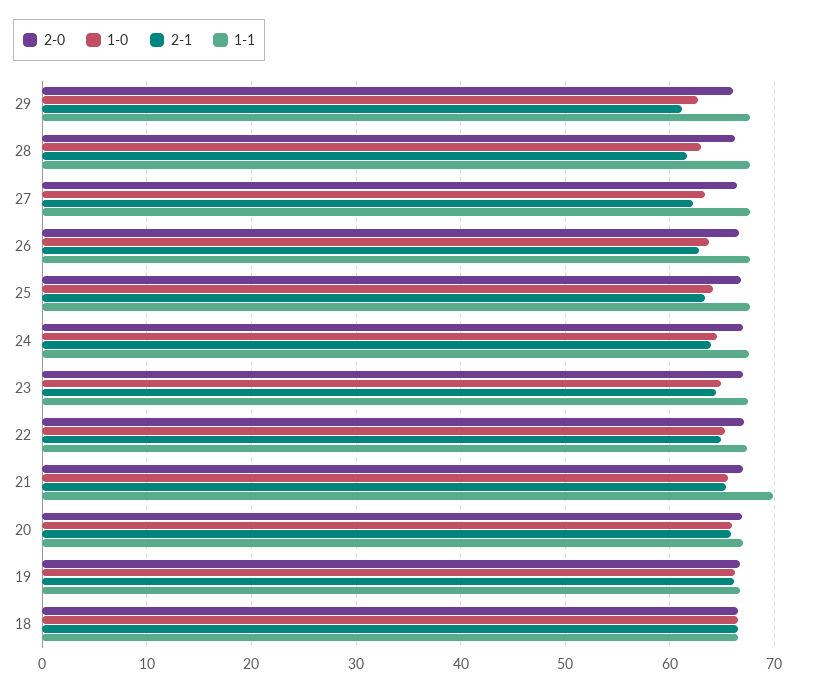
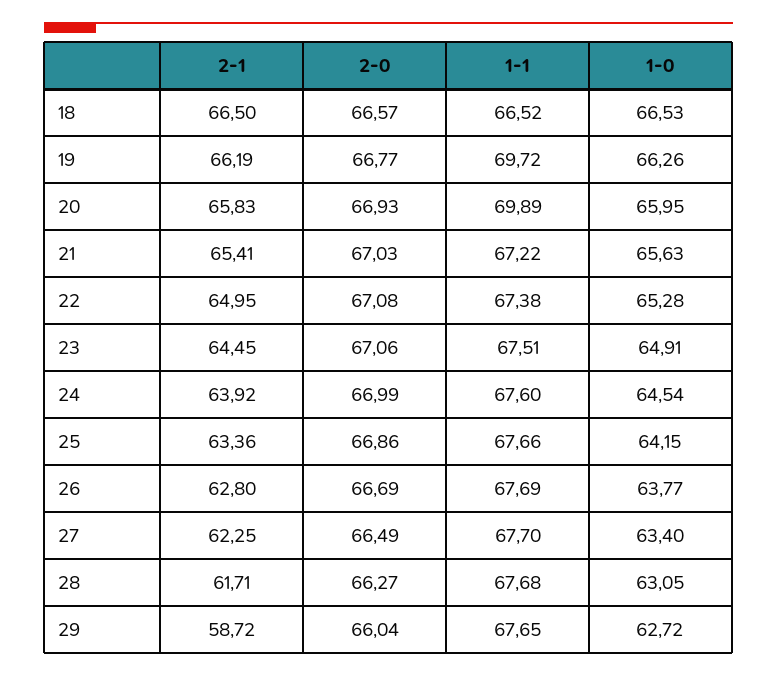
2-1, 29: 61 -> 58.72
1-1, 21: 70 -> 67.22
1-1, 20: 67 -> 69.89
1-1, 19: 67 -> 69.72

